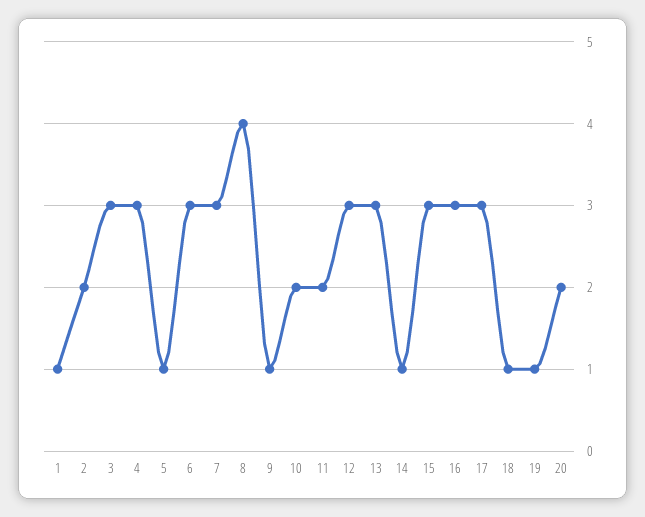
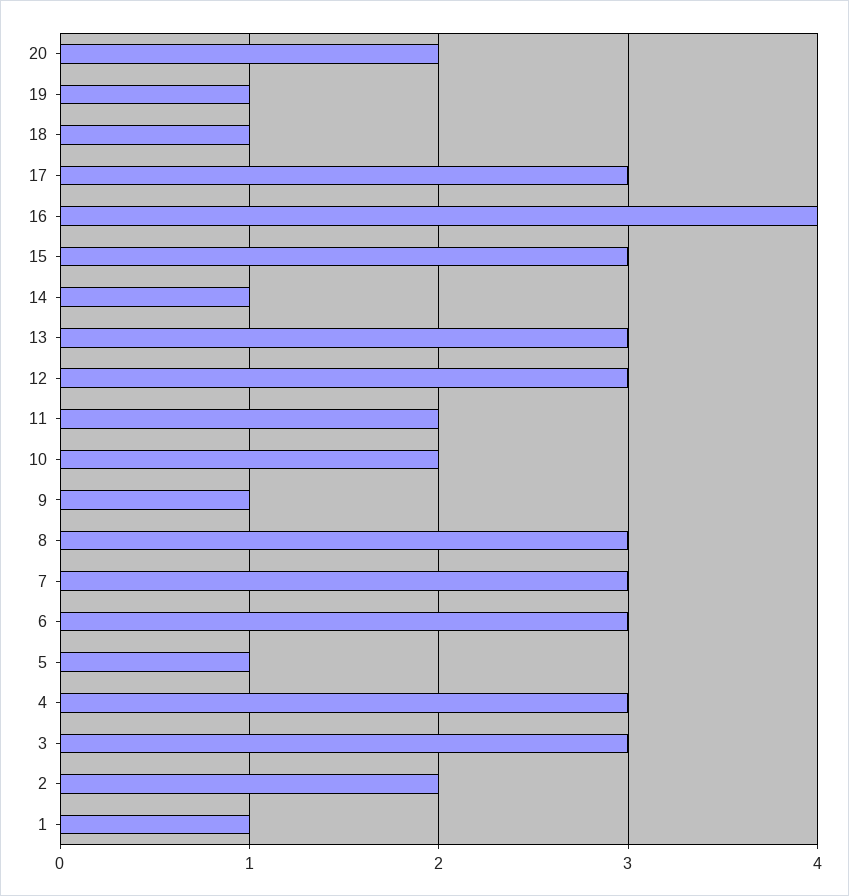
8: 4 -> 3
16: 3 -> 4

